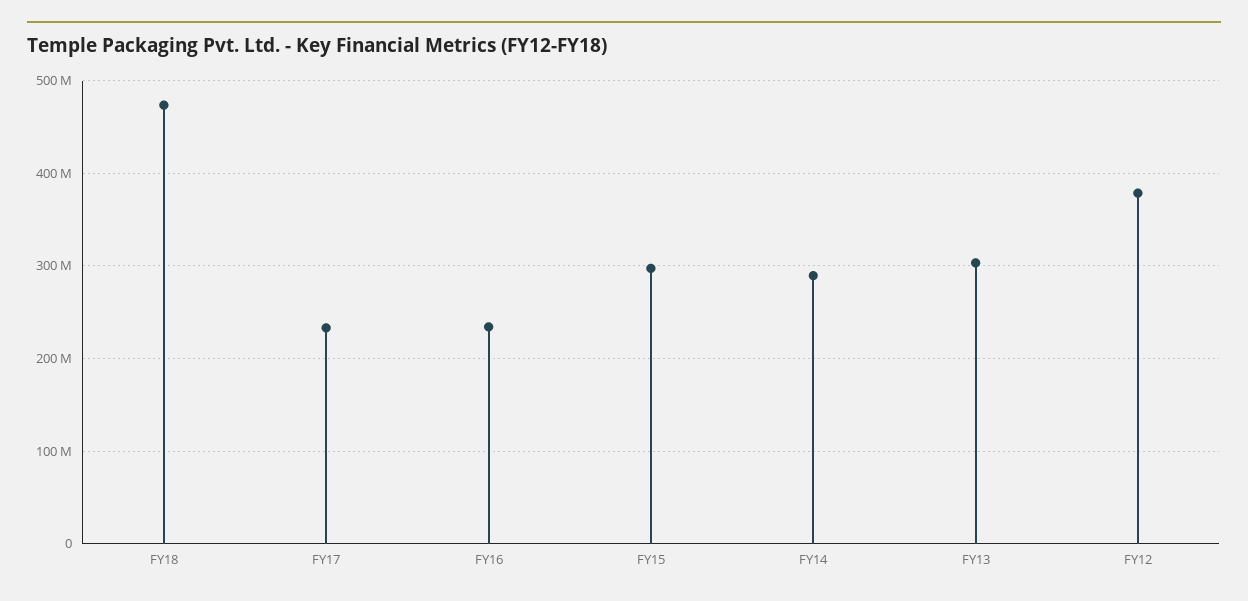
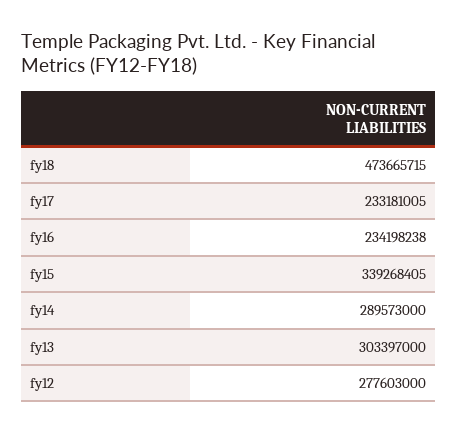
FY15: 300000000 -> 339268405
FY12: 380000000 -> 277603000

